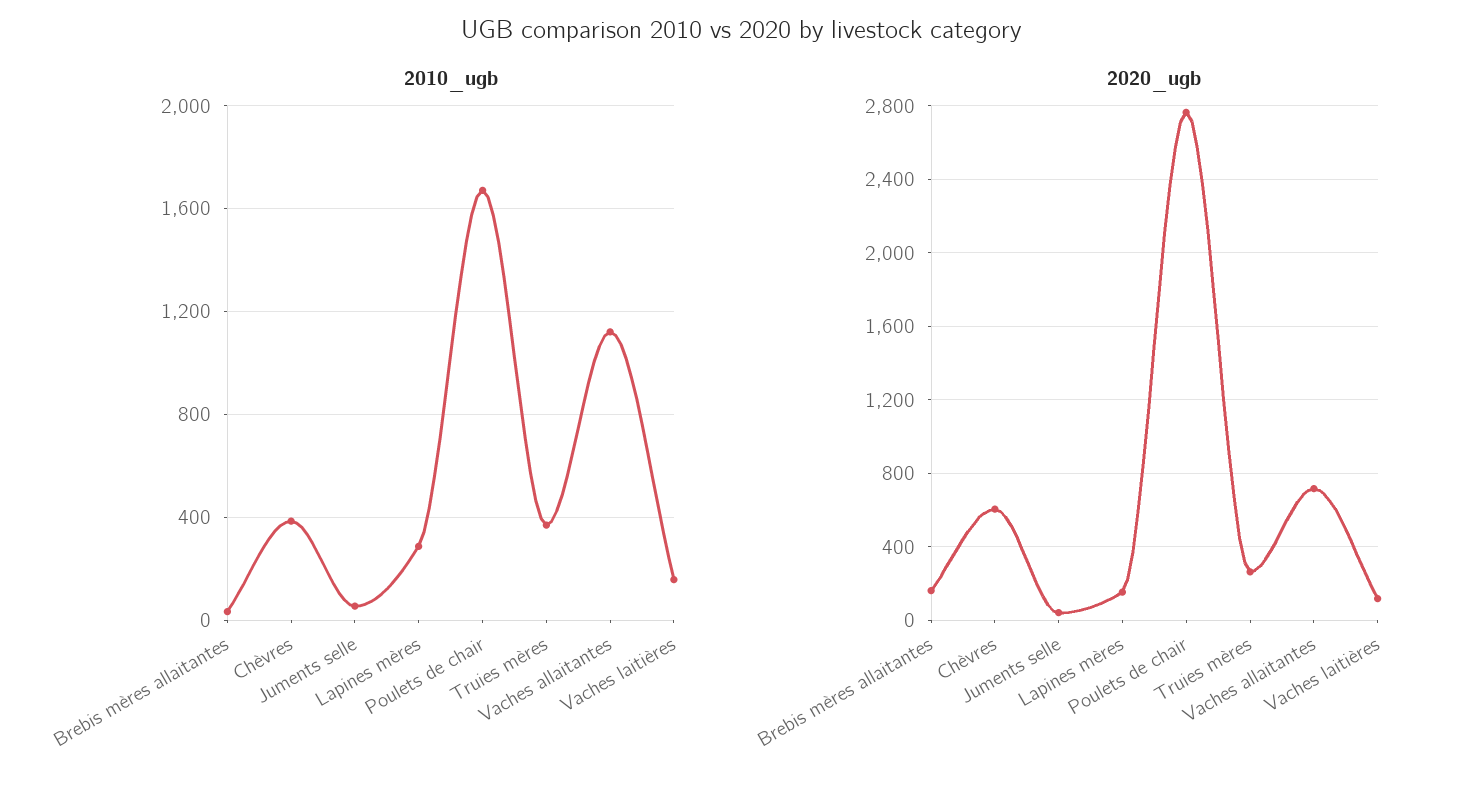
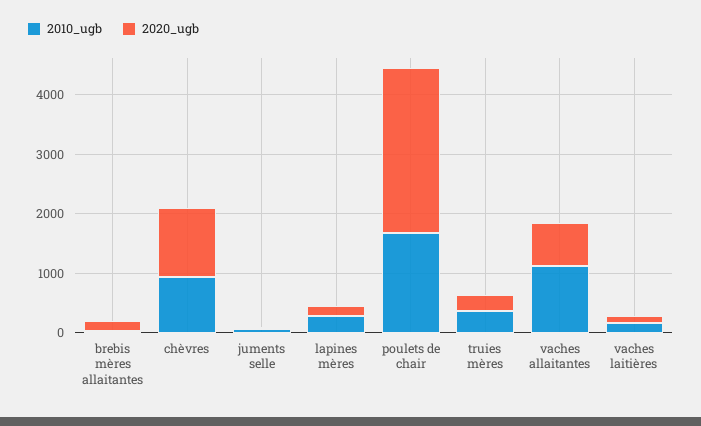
2010_ugb, Chèvres: 400 -> 1000
2020_ugb, Chèvres: 600 -> 1200

